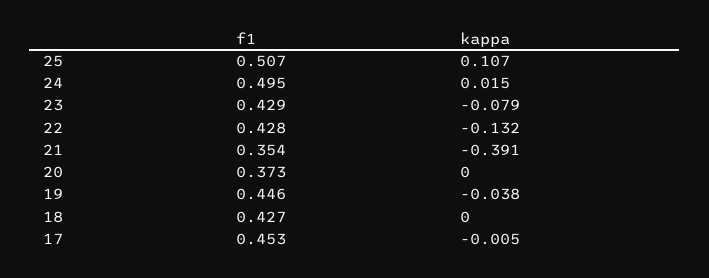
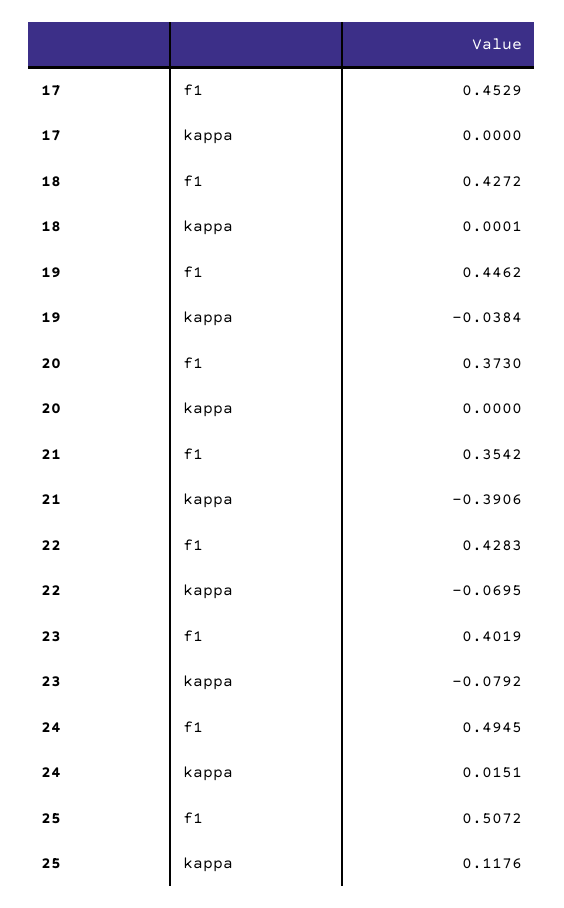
kappa, 25: 0.107 -> 0.1176
f1, 23: 0.429 -> 0.4019
kappa, 22: -0.132 -> -0.0695
kappa, 17: -0.005 -> 0

